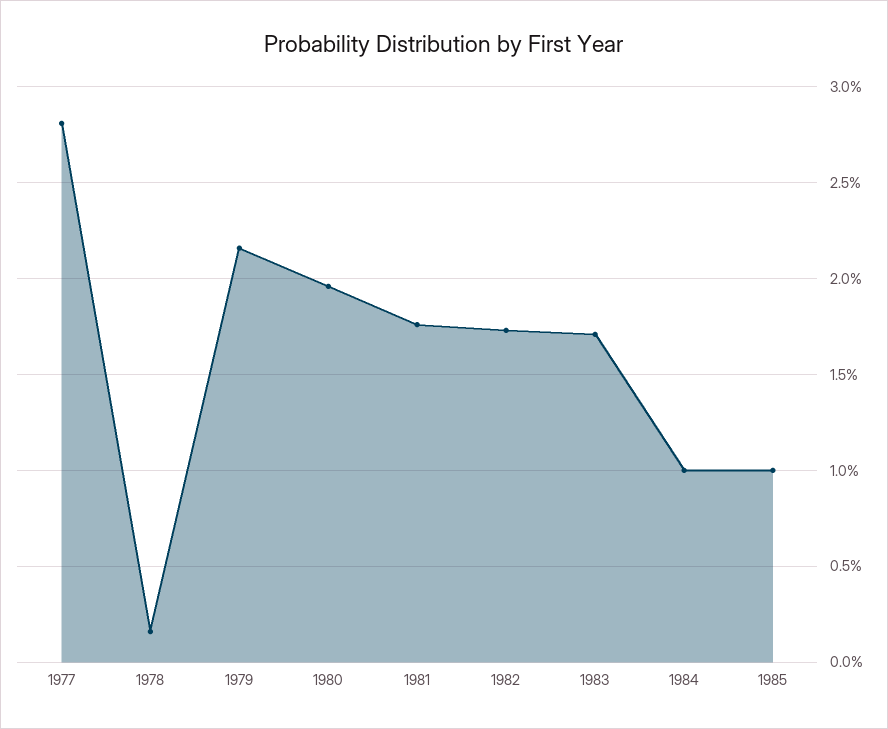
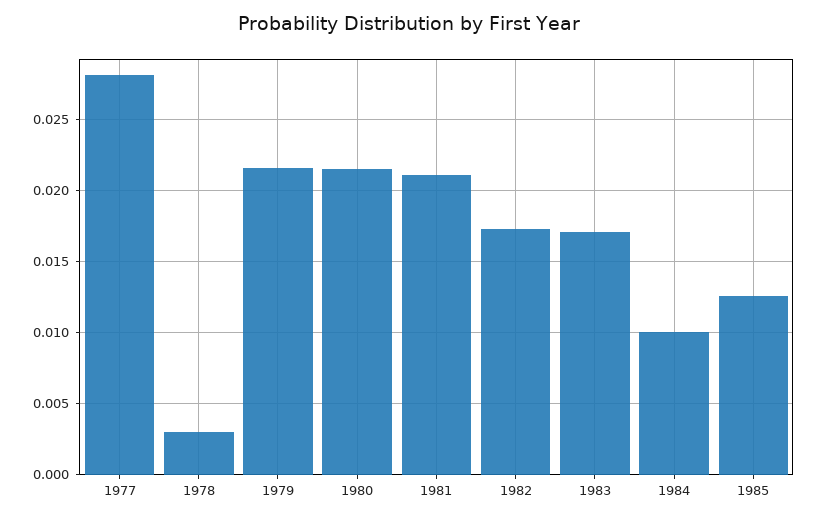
1978: 0.0015 -> 0.003
1980: 0.0195 -> 0.0215
1981: 0.0175 -> 0.021
1985: 0.01 -> 0.0125

